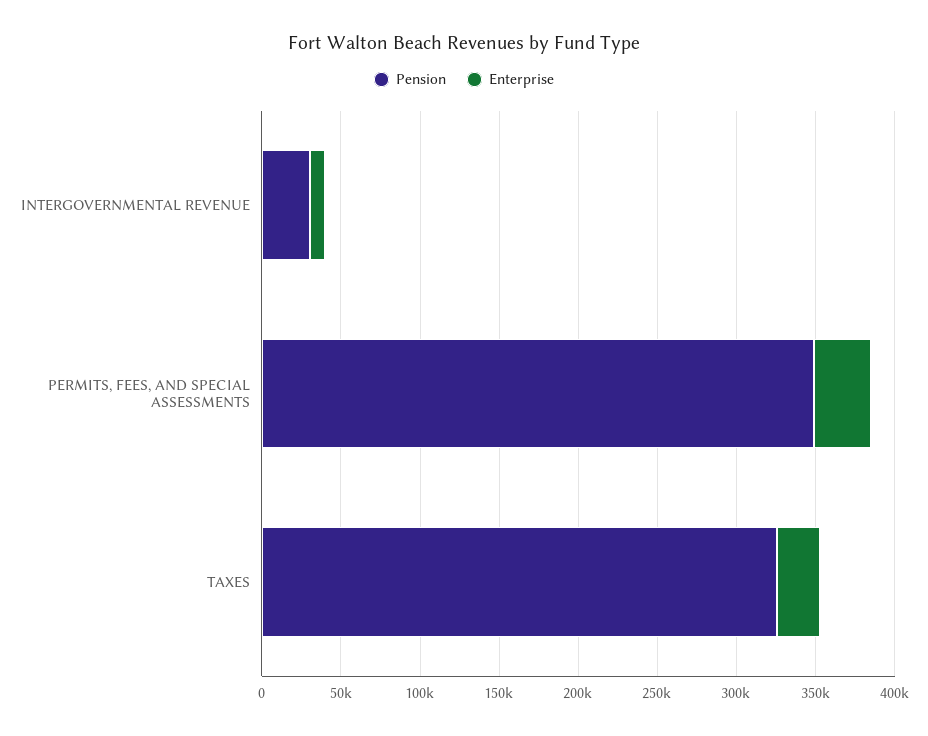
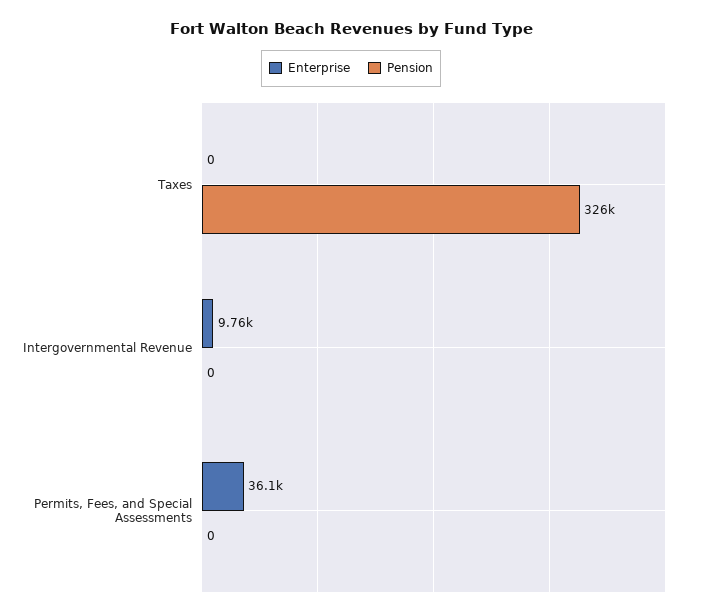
Pension, INTERGOVERNMENTAL REVENUE: 30000 -> 0
Pension, PERMITS, FEES, AND SPECIAL ASSESSMENTS: 350000 -> 0
Enterprise, TAXES: 30000 -> 0

